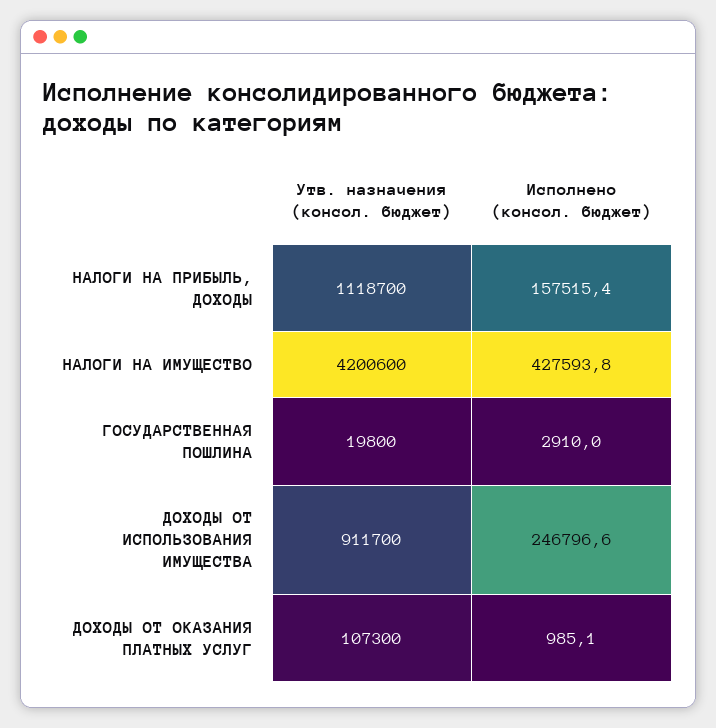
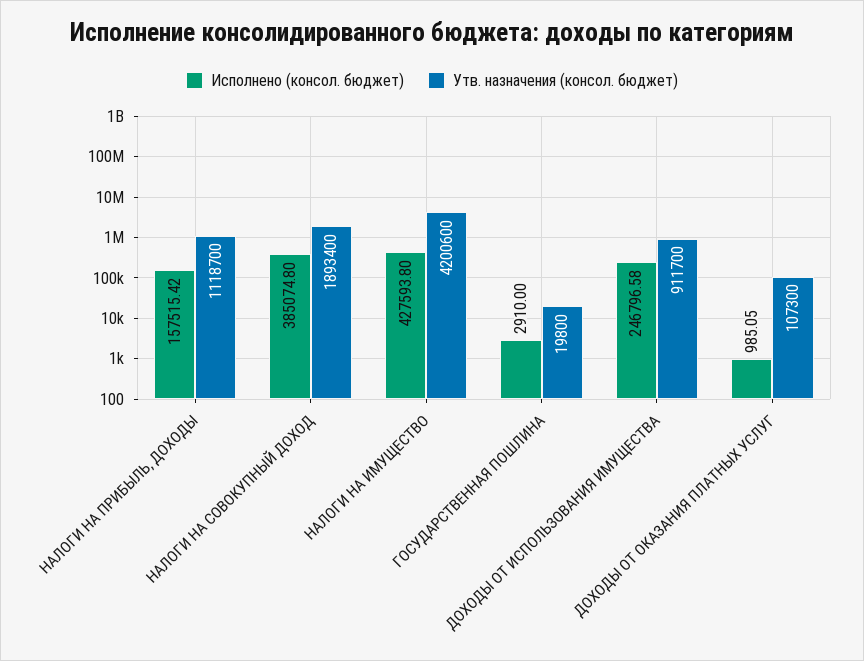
Исполнено (консол. бюджет), НАЛОГИ НА СОВОКУПНЫЙ ДОХОД: none -> 385074.8
Утв. назначения (консол. бюджет), НАЛОГИ НА СОВОКУПНЫЙ ДОХОД: none -> 1893400

